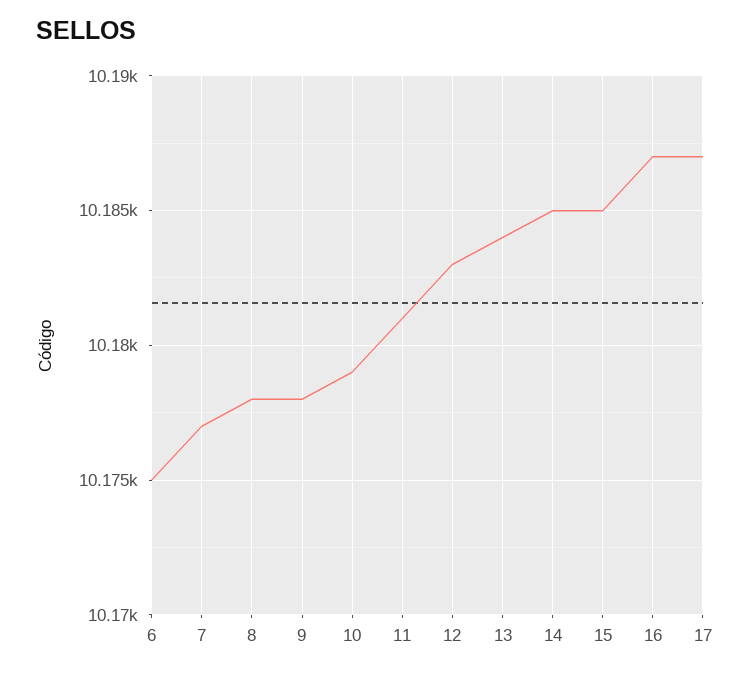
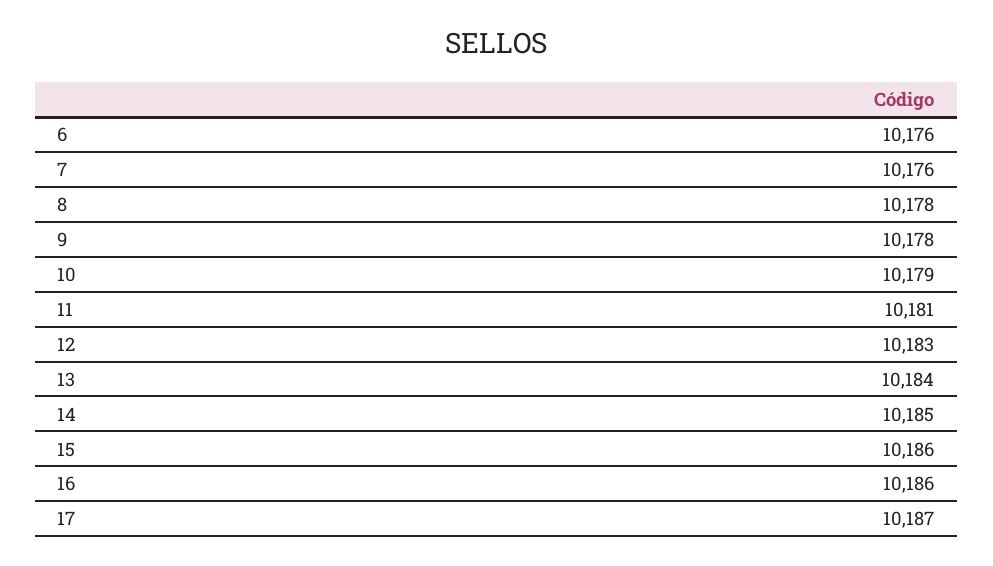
6: 10175 -> 10176
7: 10177 -> 10176
15: 10185 -> 10186
16: 10187 -> 10186

